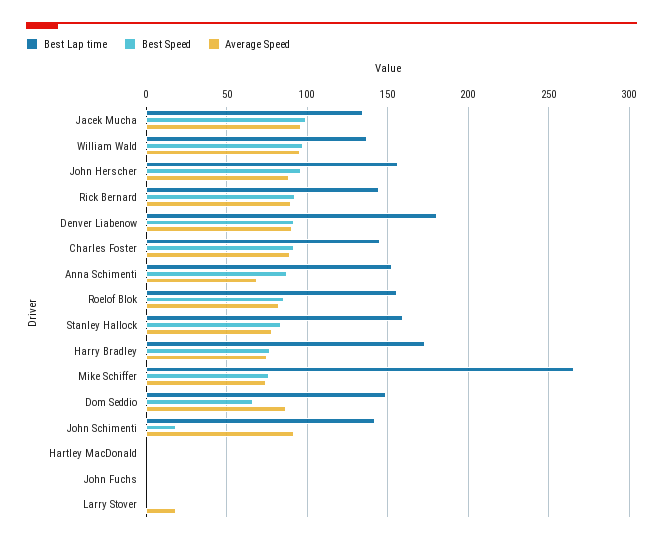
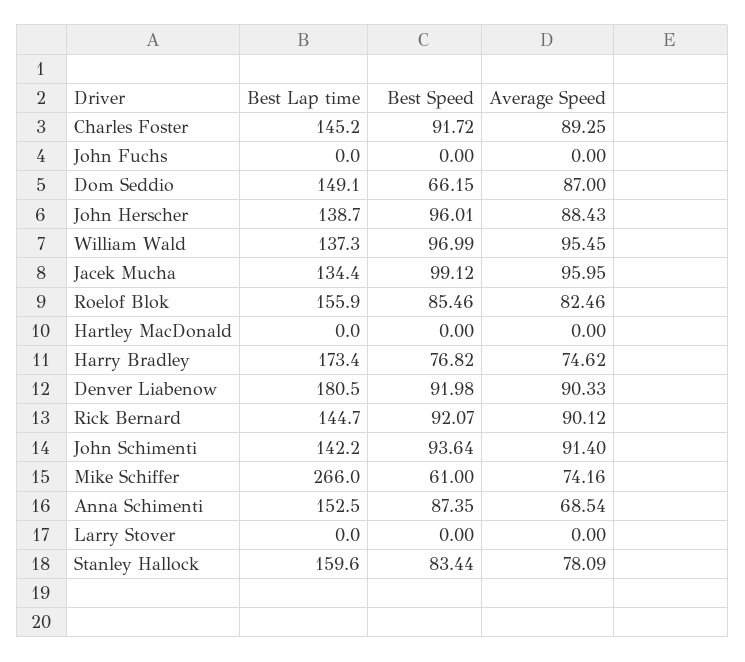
Best Lap time, John Herscher: 155 -> 138.7
Best Speed, Mike Schiffer: 75 -> 61
Best Speed, John Schimenti: 20 -> 93.64
Average Speed, Larry Stover: 20 -> 0

